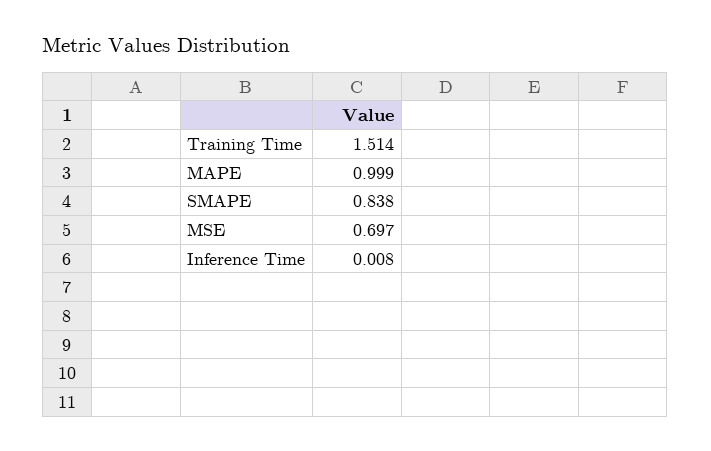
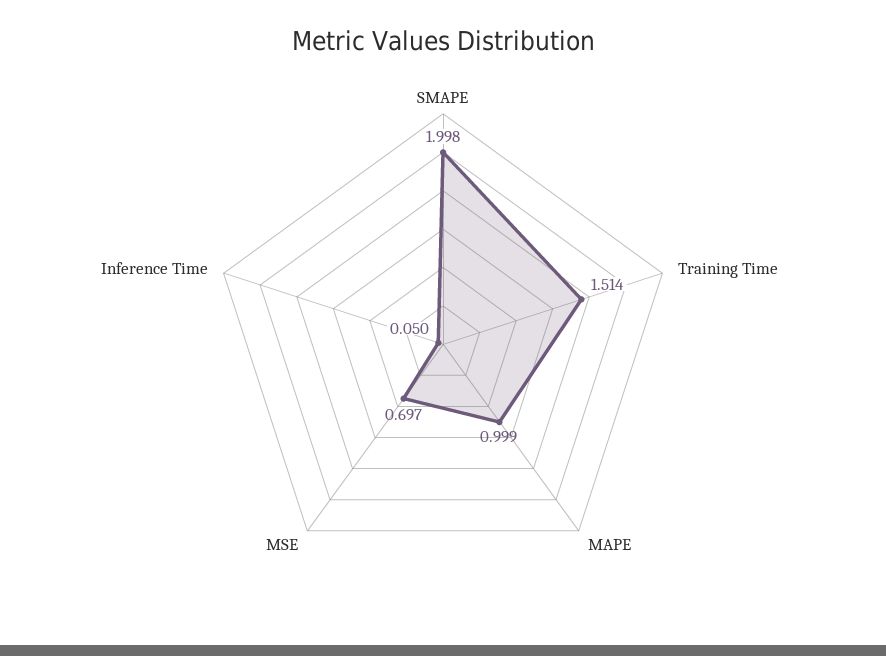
SMAPE: 0.838 -> 1.998
Inference Time: 0.008 -> 0.05

